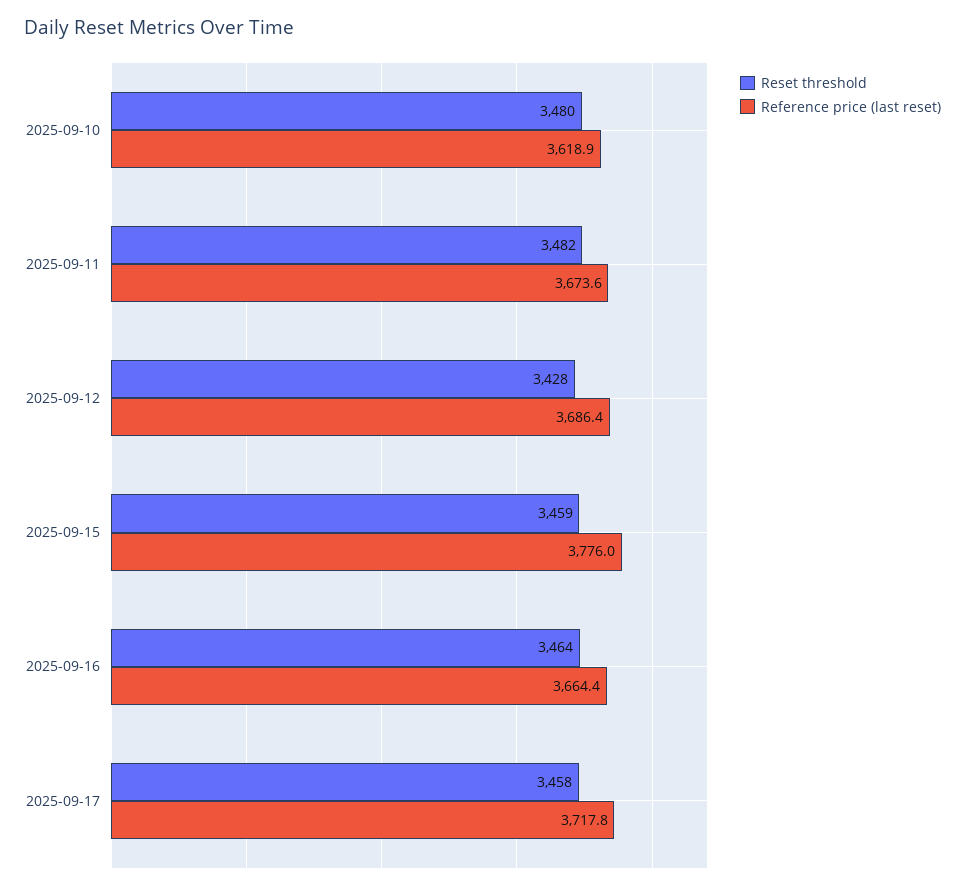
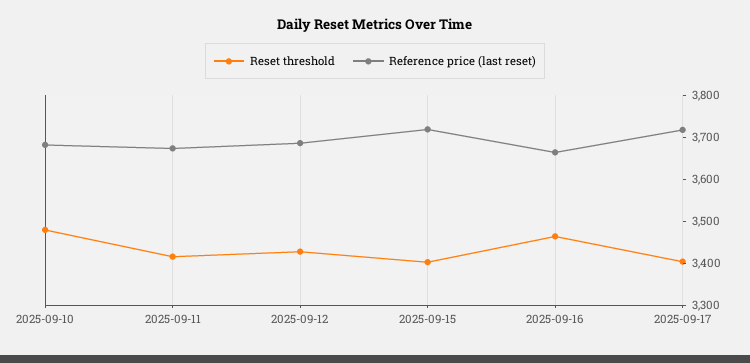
Reference price (last reset), 2025-09-10: 3618.9 -> 3680
Reset threshold, 2025-09-11: 3482 -> 3420
Reset threshold, 2025-09-15: 3459 -> 3400
Reference price (last reset), 2025-09-15: 3776 -> 3720
Reset threshold, 2025-09-17: 3458 -> 3400

